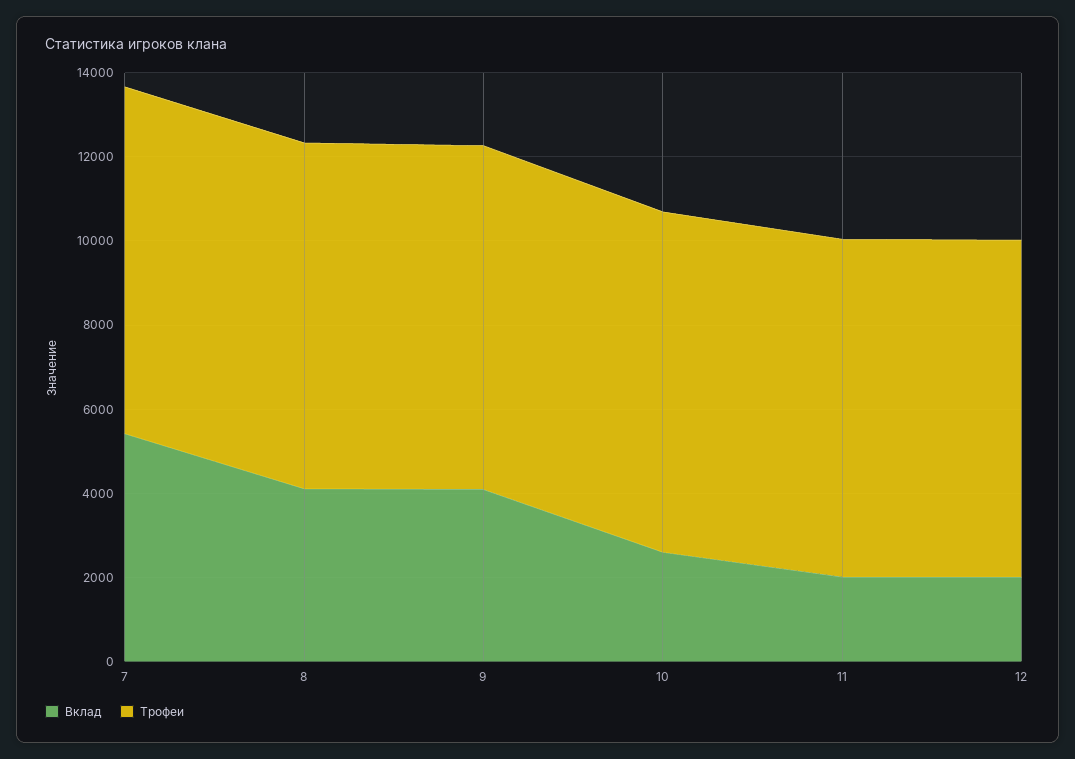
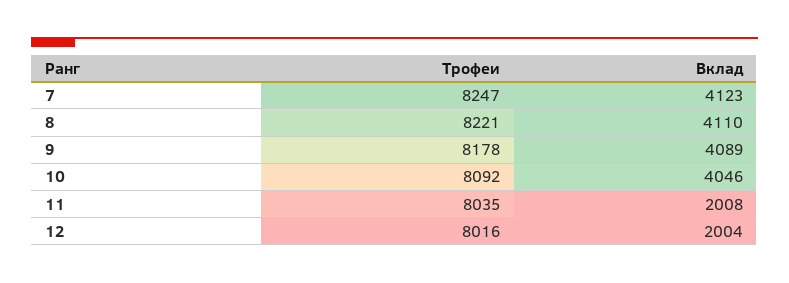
Вклад, 7: 5500 -> 4123
Вклад, 10: 2500 -> 4046

